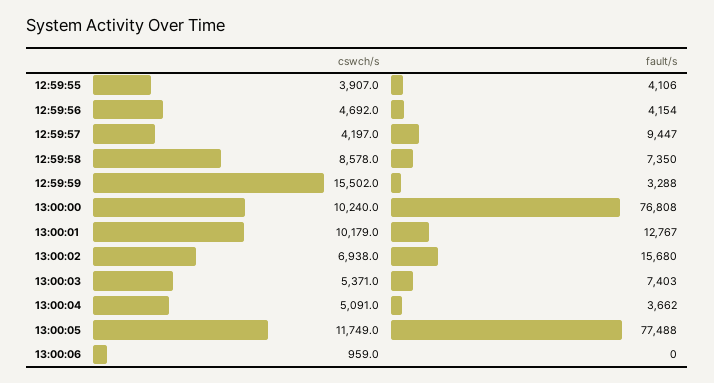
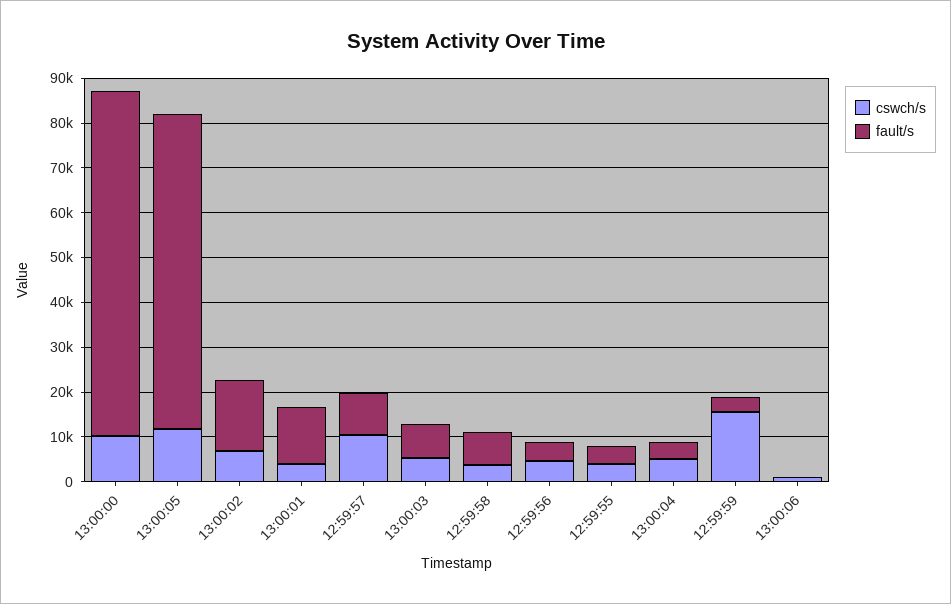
cswch/s, 12:59:57: 4197 -> 10000
cswch/s, 12:59:58: 8578 -> 4000
cswch/s, 13:00:01: 10179 -> 4000
fault/s, 13:00:05: 77488 -> 70000

